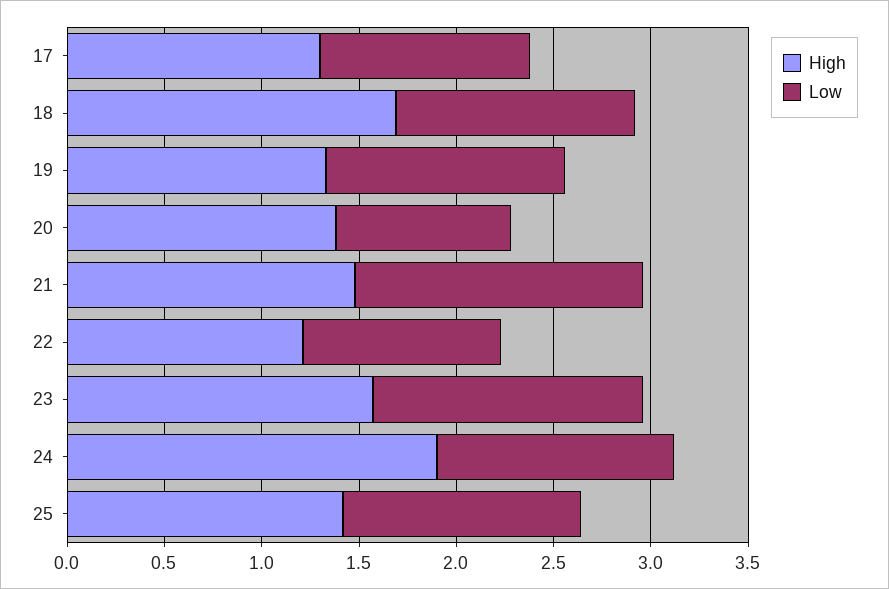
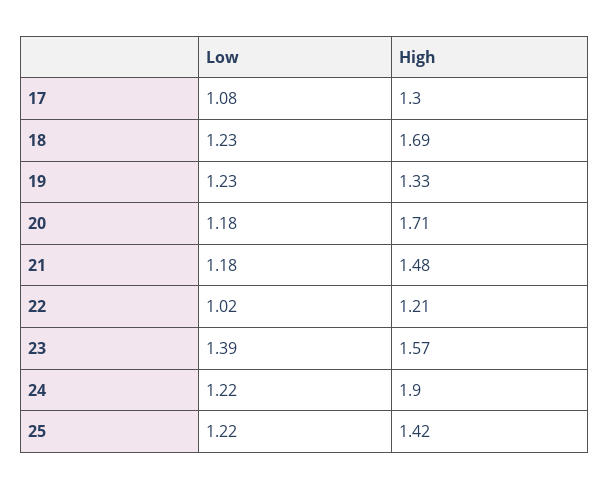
High, 20: 1.4 -> 1.71
Low, 20: 0.9 -> 1.18
Low, 21: 1.5 -> 1.18

